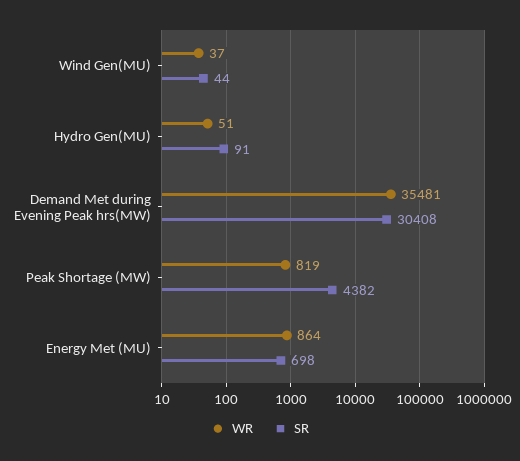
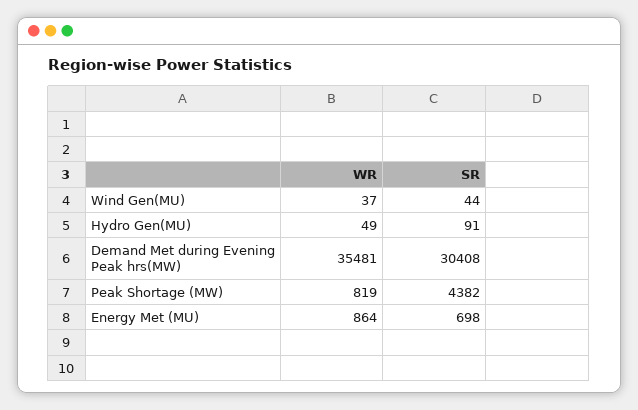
WR, Hydro Gen(MU): 51 -> 49

